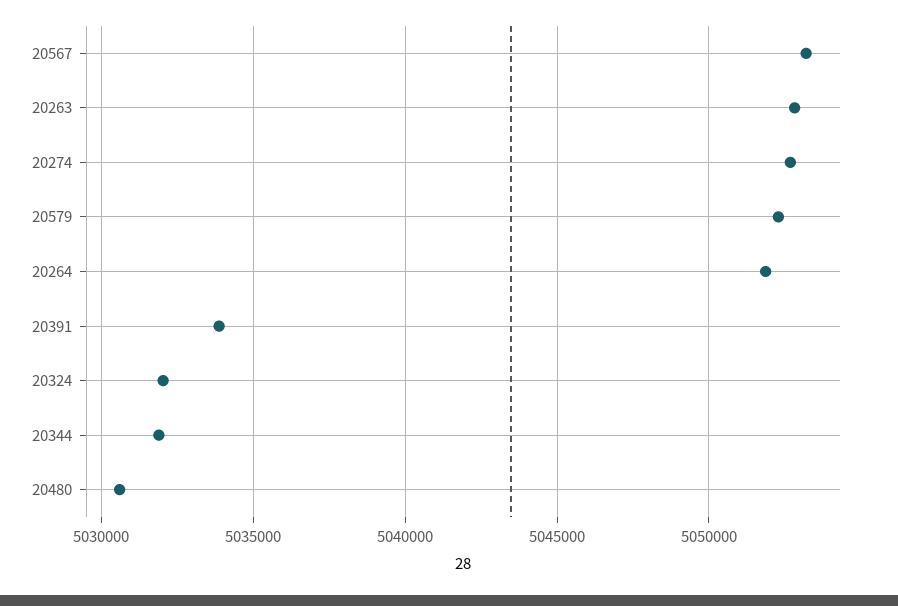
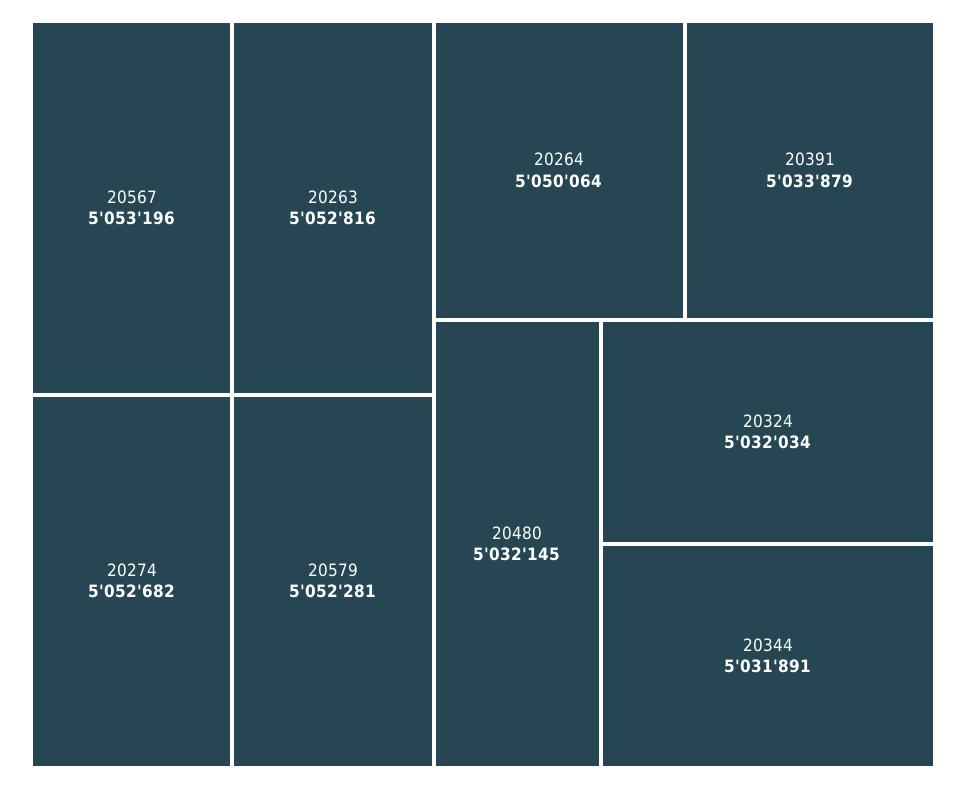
20264: 5052000 -> 5050064
20480: 5030500 -> 5032145

